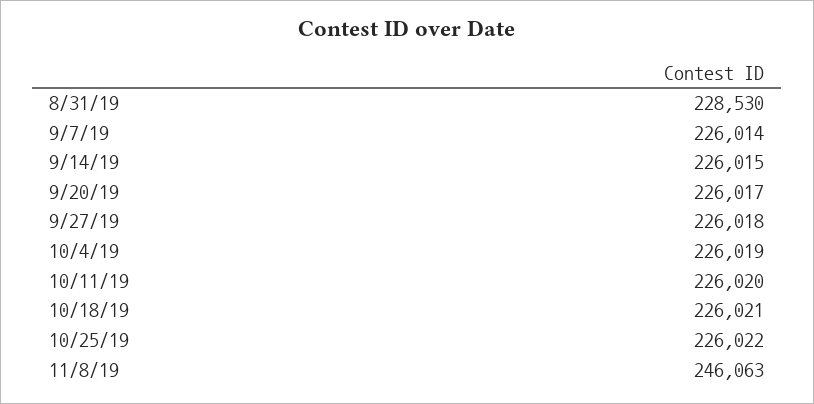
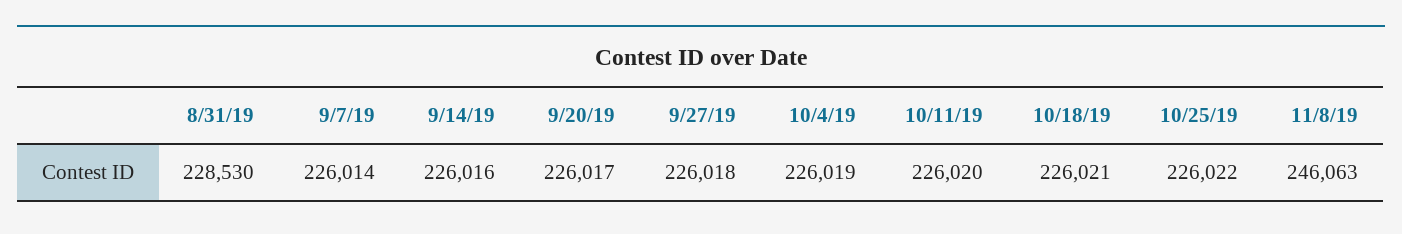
9/14/19: 226015 -> 226016

